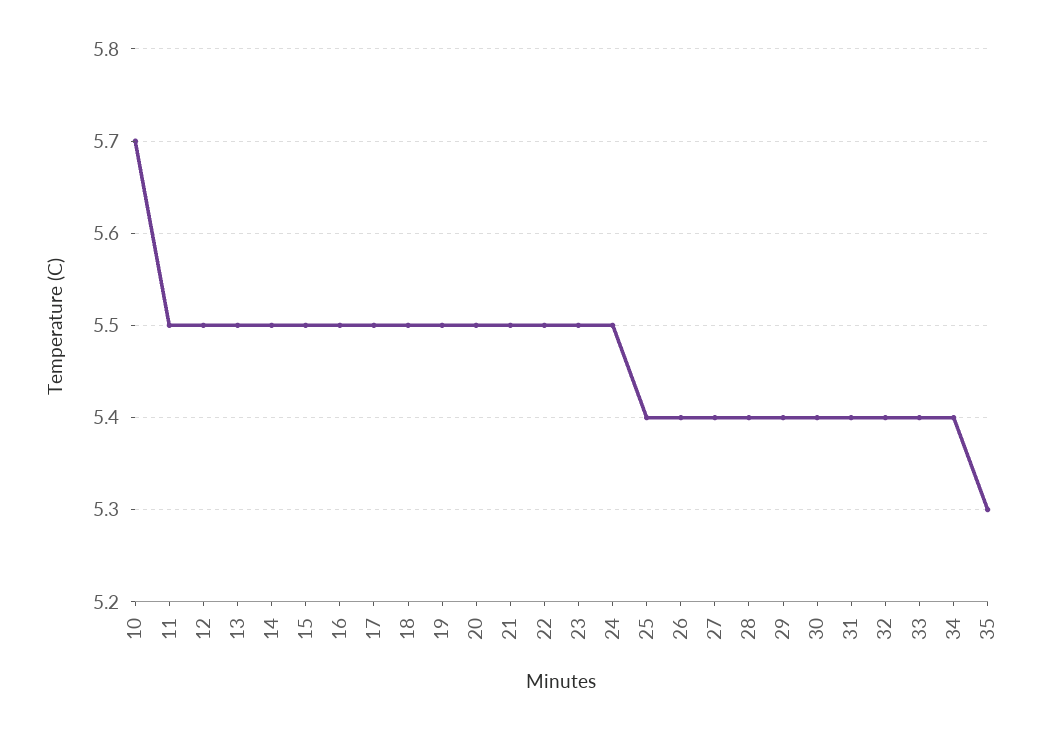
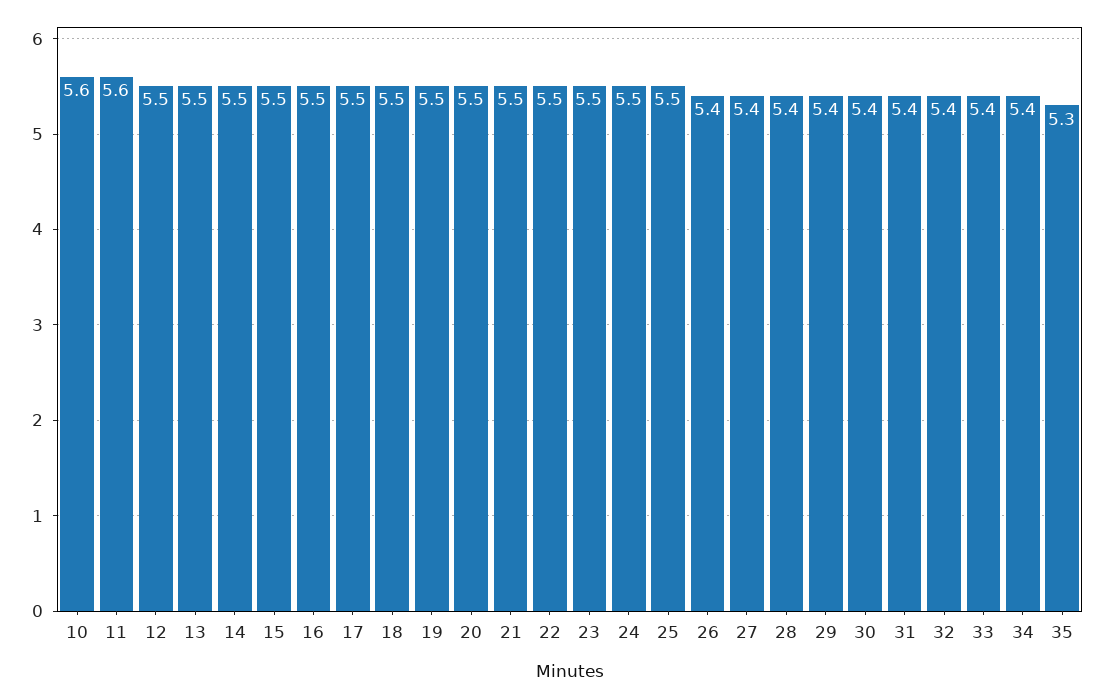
10: 5.7 -> 5.6
11: 5.5 -> 5.6
25: 5.4 -> 5.5

